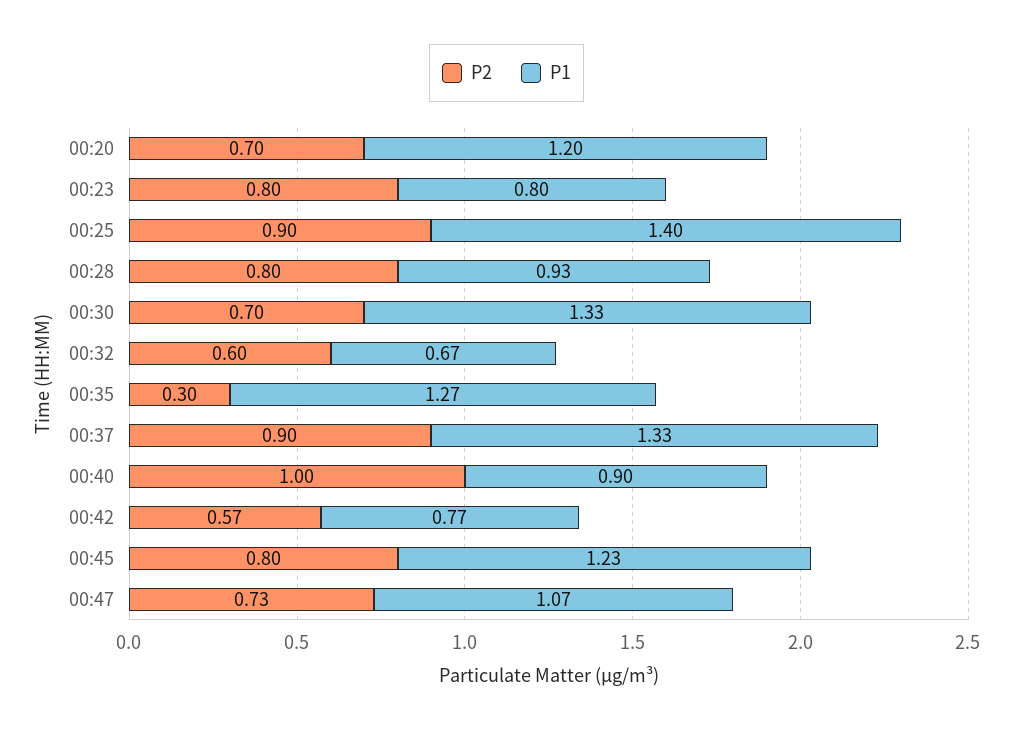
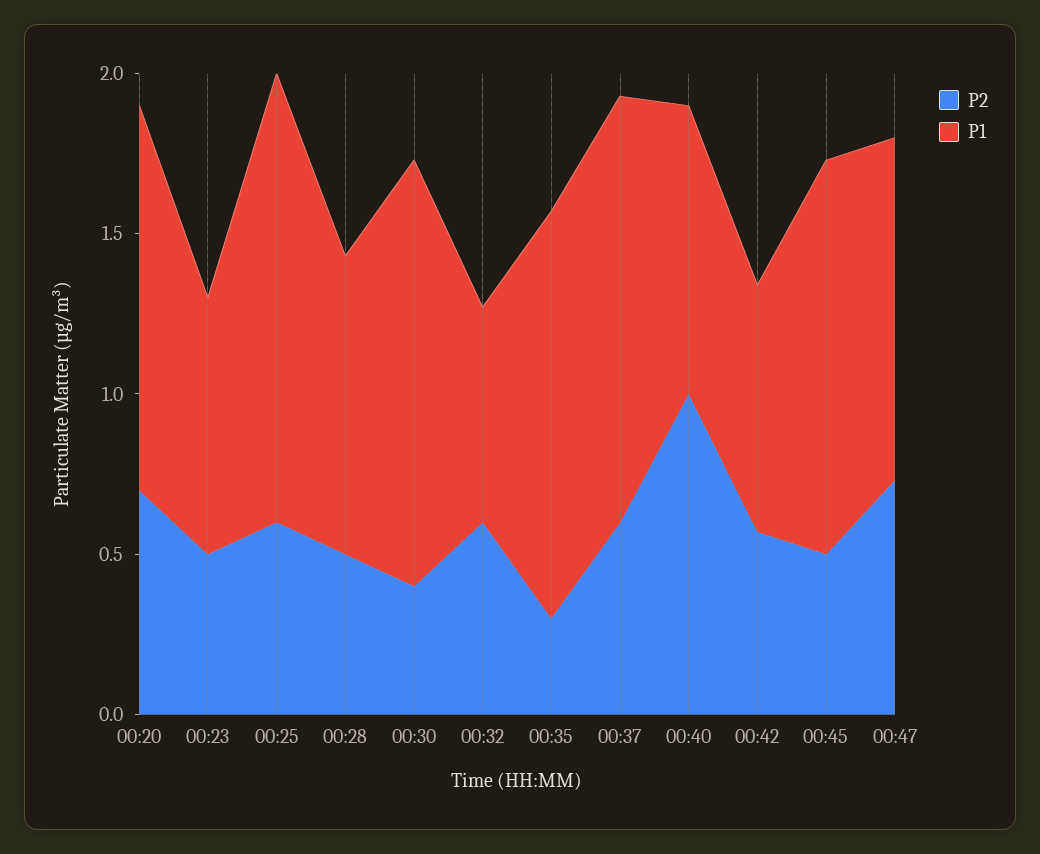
P2, 00:23: 0.8 -> 0.5
P2, 00:25: 0.9 -> 0.6
P2, 00:28: 0.8 -> 0.5
P2, 00:30: 0.7 -> 0.4
P2, 00:37: 0.9 -> 0.6
P2, 00:45: 0.8 -> 0.5

